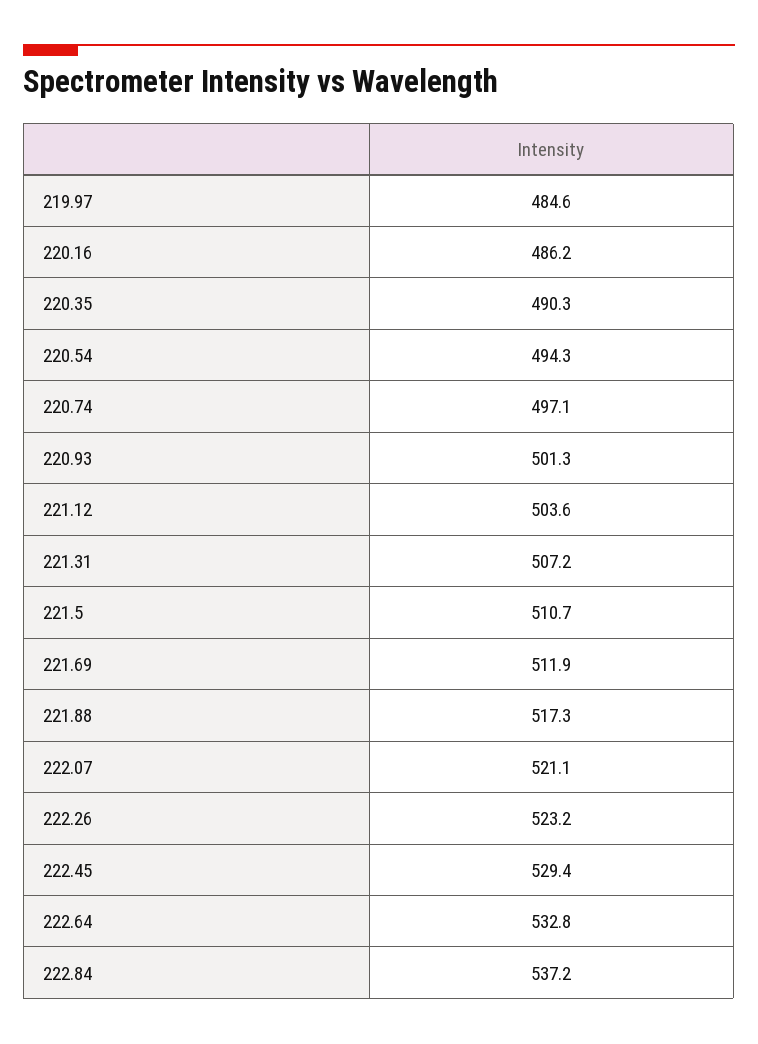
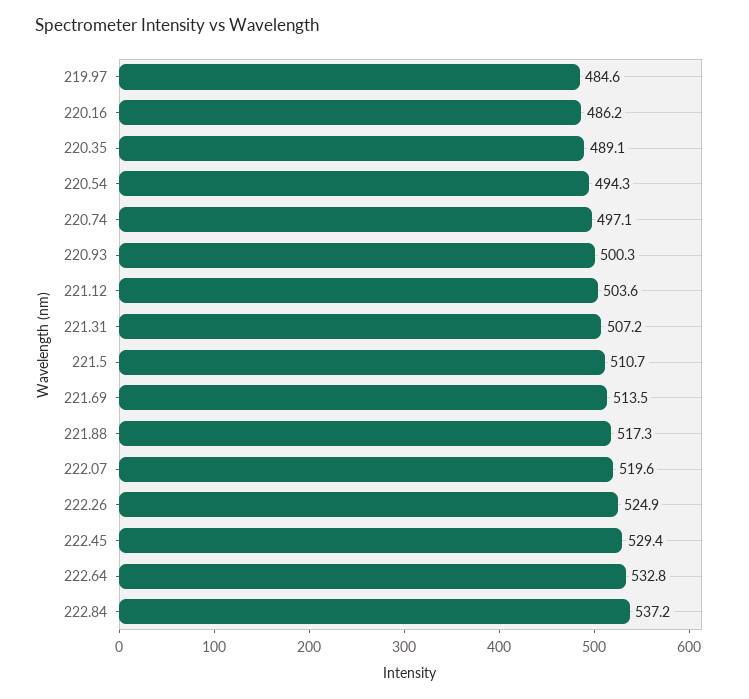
220.35: 490.3 -> 489.1
220.93: 501.3 -> 500.3
221.69: 511.9 -> 513.5
222.07: 521.1 -> 519.6
222.26: 523.2 -> 524.9

